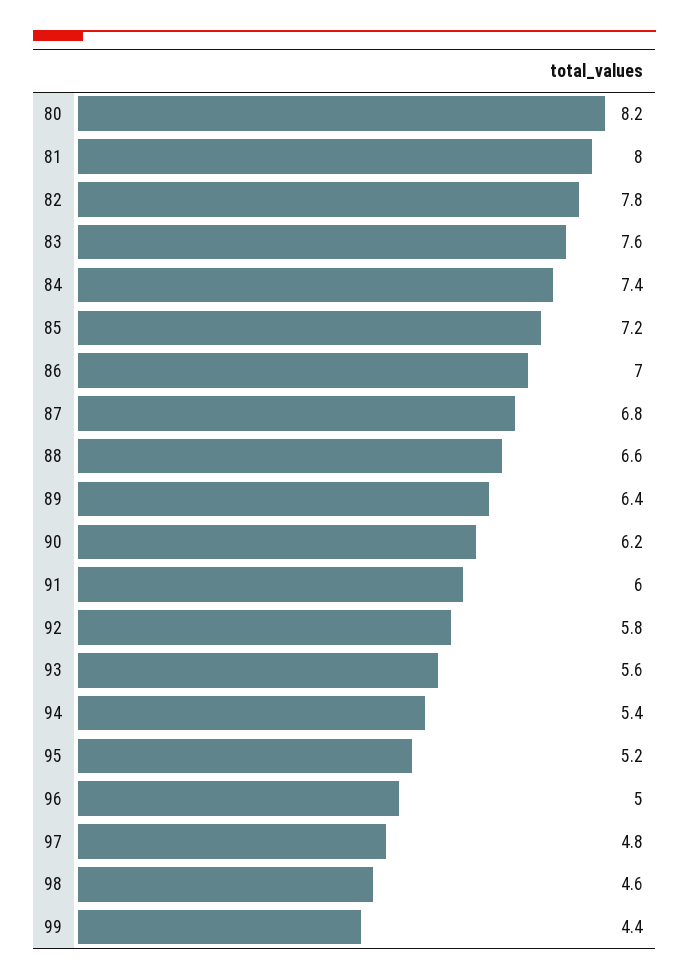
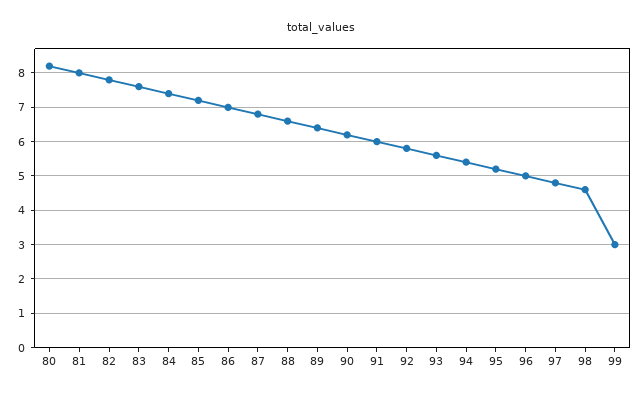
99: 4.4 -> 3

